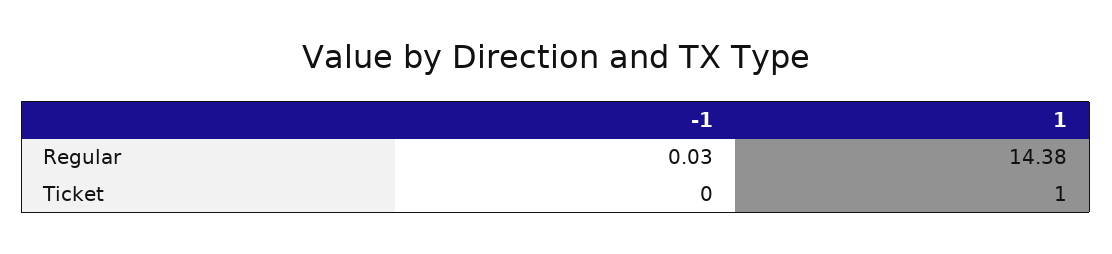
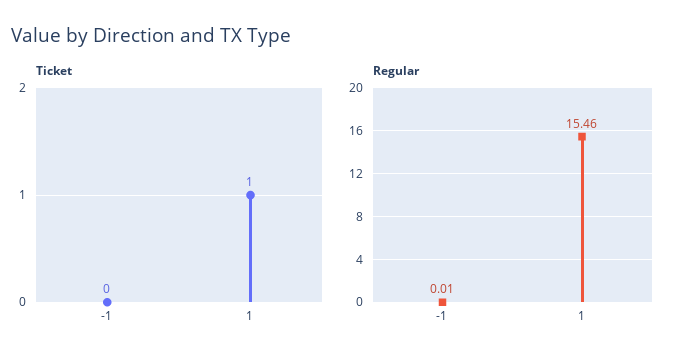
Regular, -1: 0.03 -> 0.01
Regular, 1: 14.38 -> 15.46

